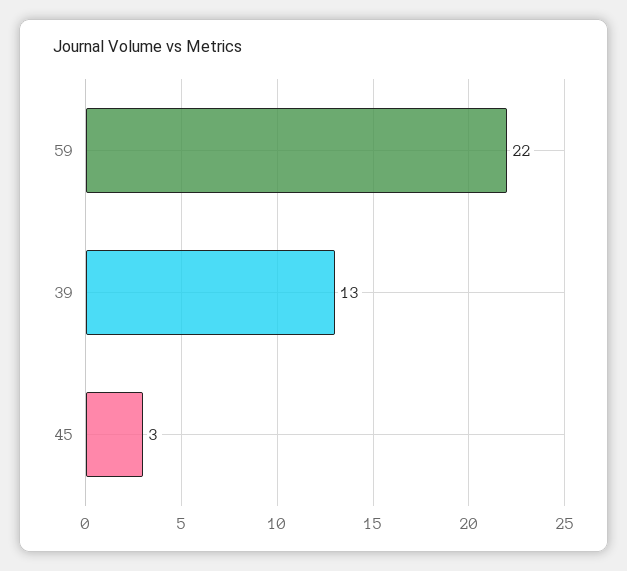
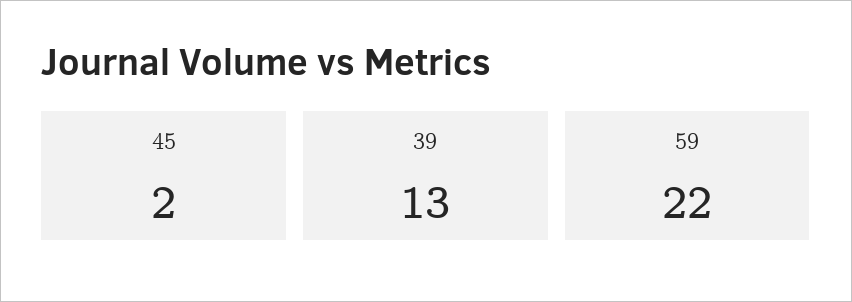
45: 3 -> 2

